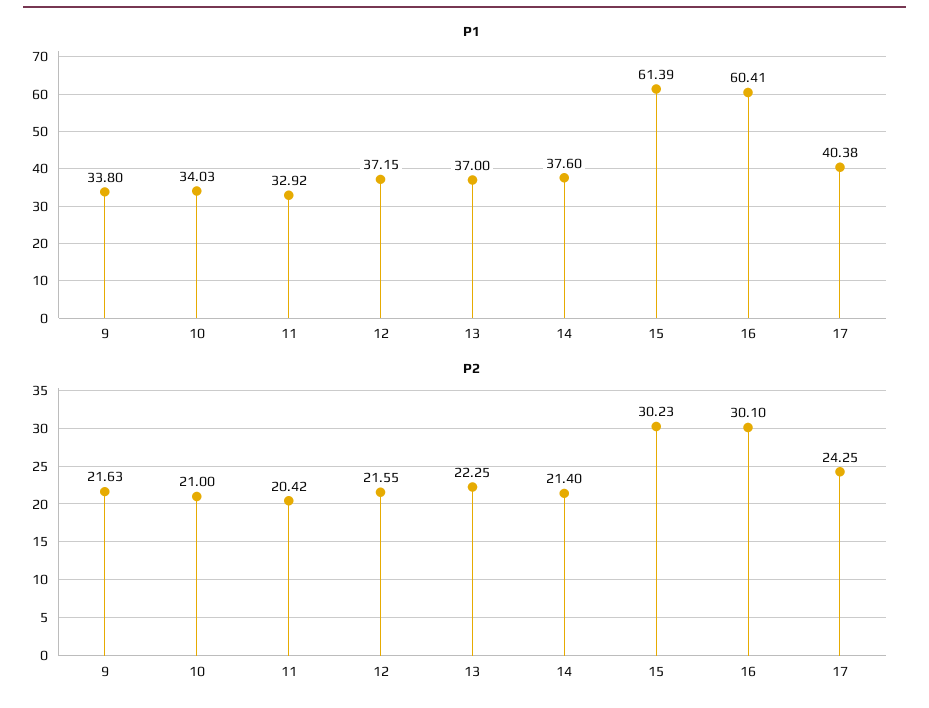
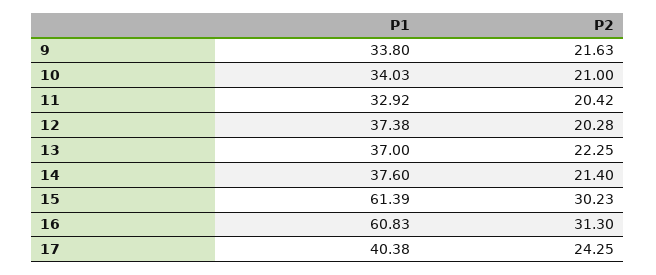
P1, 12: 37.15 -> 37.38
P1, 16: 60.41 -> 60.83
P2, 12: 21.55 -> 20.28
P2, 16: 30.1 -> 31.3

